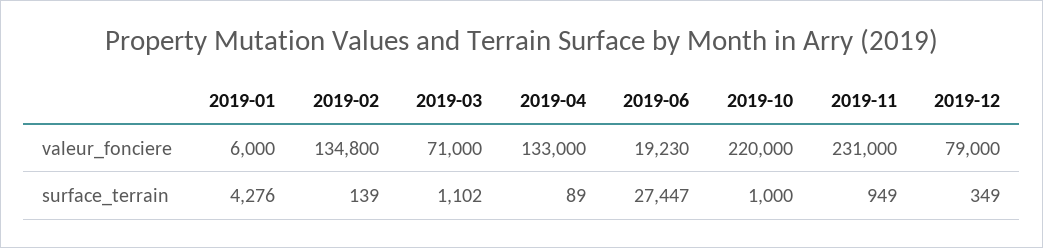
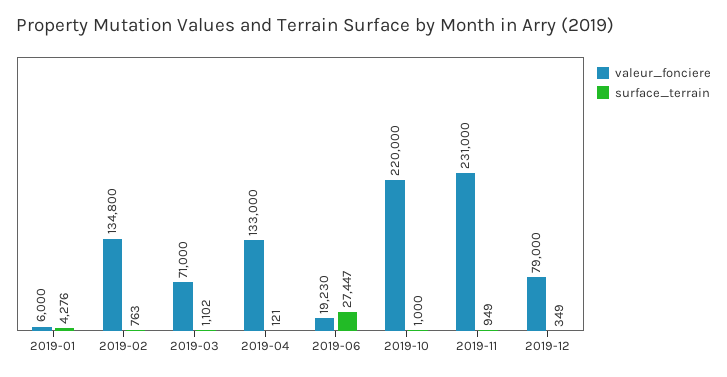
surface_terrain, 2019-02: 139 -> 763
surface_terrain, 2019-04: 89 -> 121

